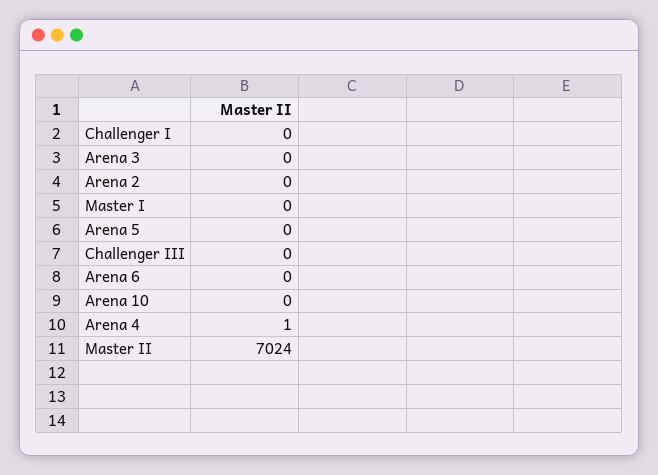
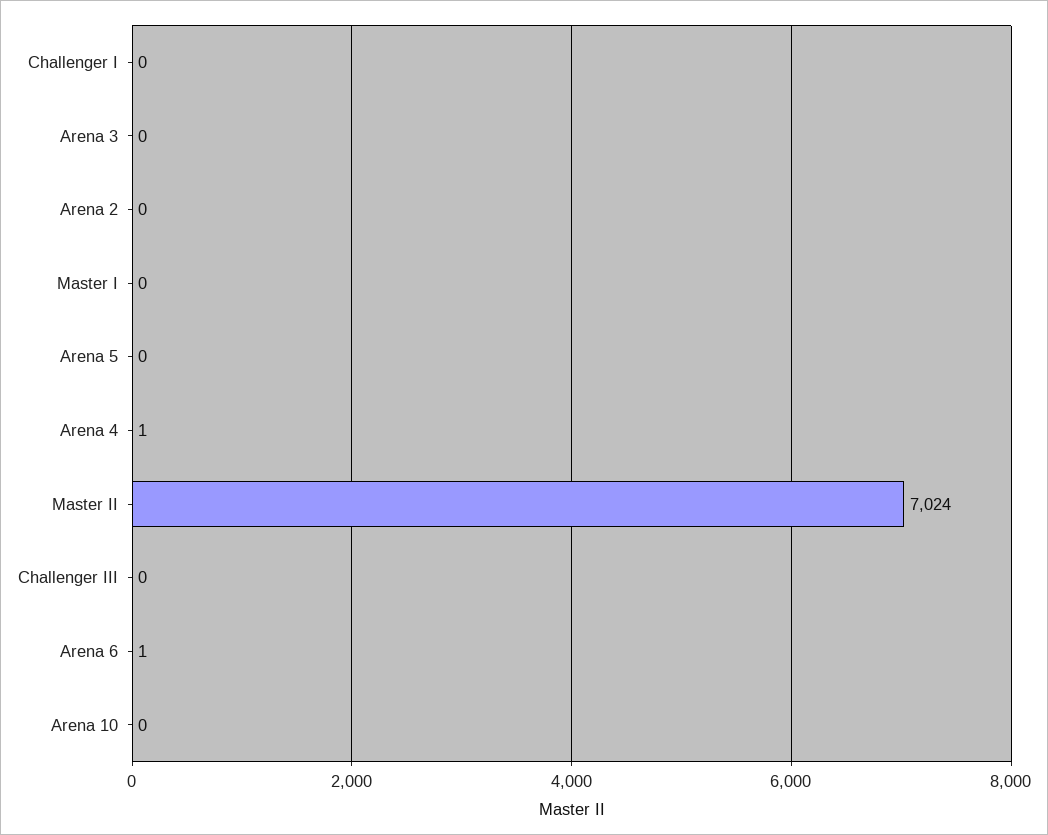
Arena 6: 0 -> 1

